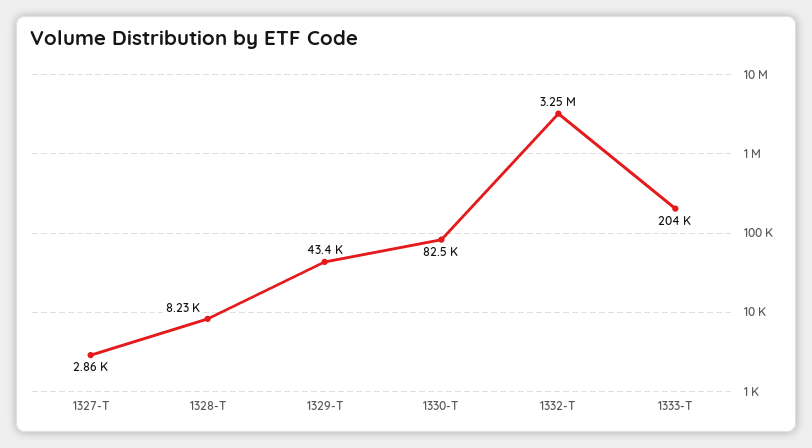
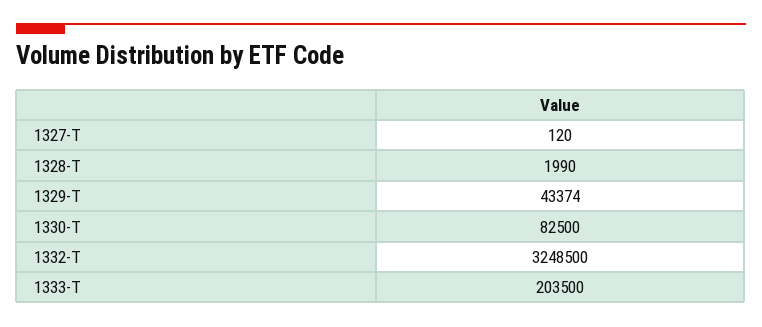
1327-T: 2860 -> 120
1328-T: 8230 -> 1990

